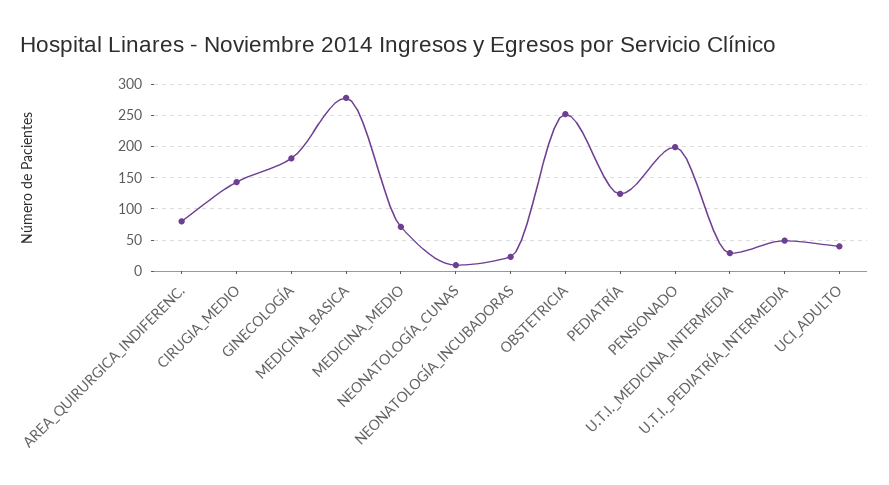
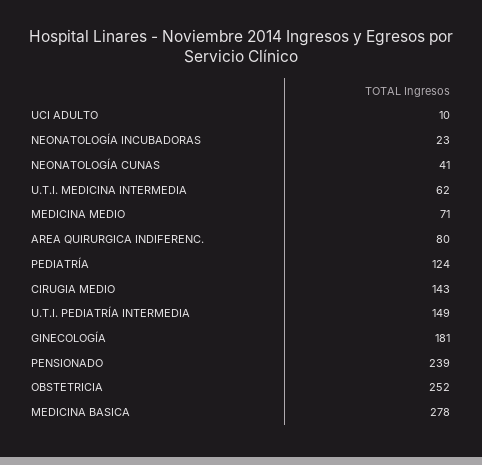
NEONATOLOGÍA_CUNAS: 10 -> 41
PENSIONADO: 200 -> 239
U.T.I._MEDICINA_INTERMEDIA: 30 -> 62
U.T.I._PEDIATRÍA_INTERMEDIA: 50 -> 149
UCI_ADULTO: 40 -> 10

